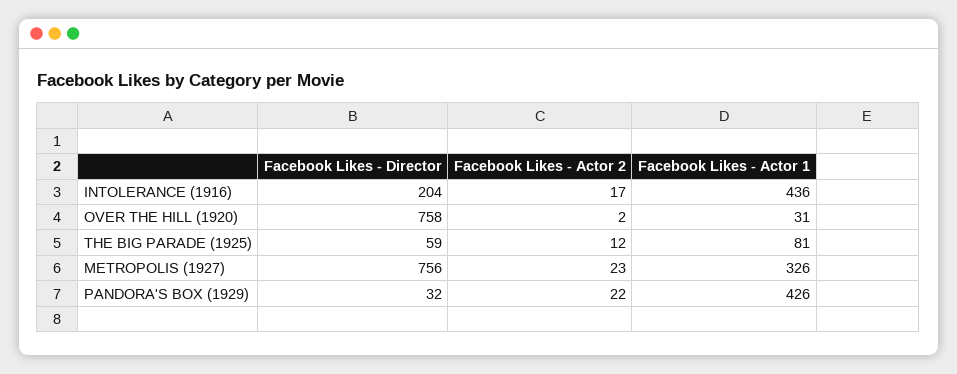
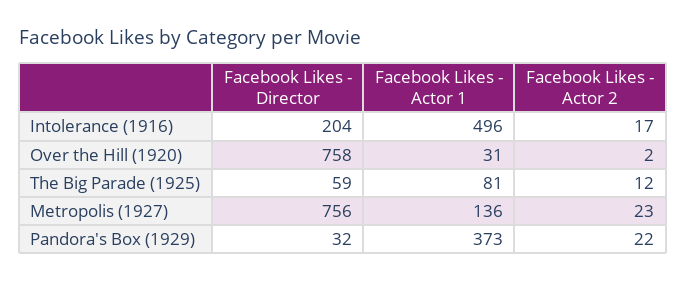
Facebook Likes - Actor 1, INTOLERANCE (1916): 436 -> 496
Facebook Likes - Actor 1, METROPOLIS (1927): 326 -> 136
Facebook Likes - Actor 1, PANDORA'S BOX (1929): 426 -> 373

